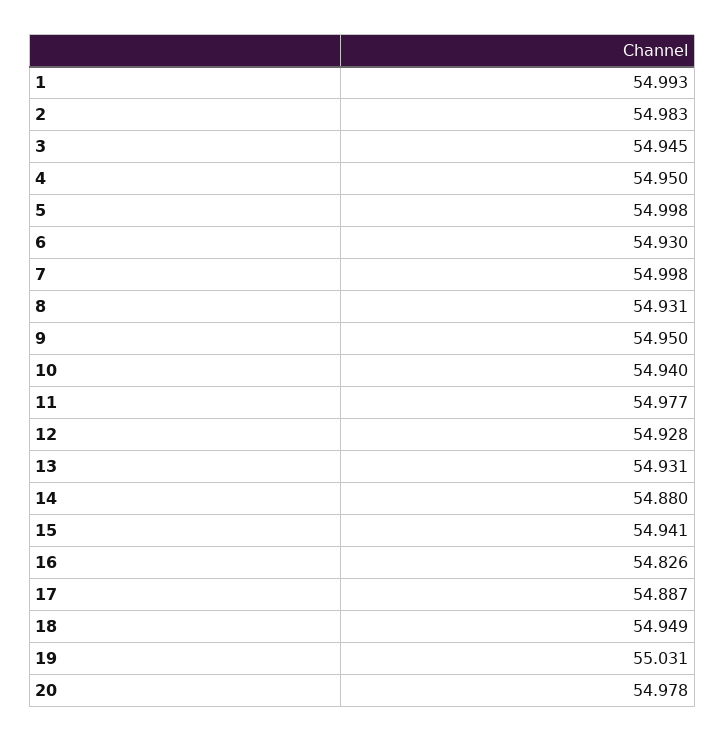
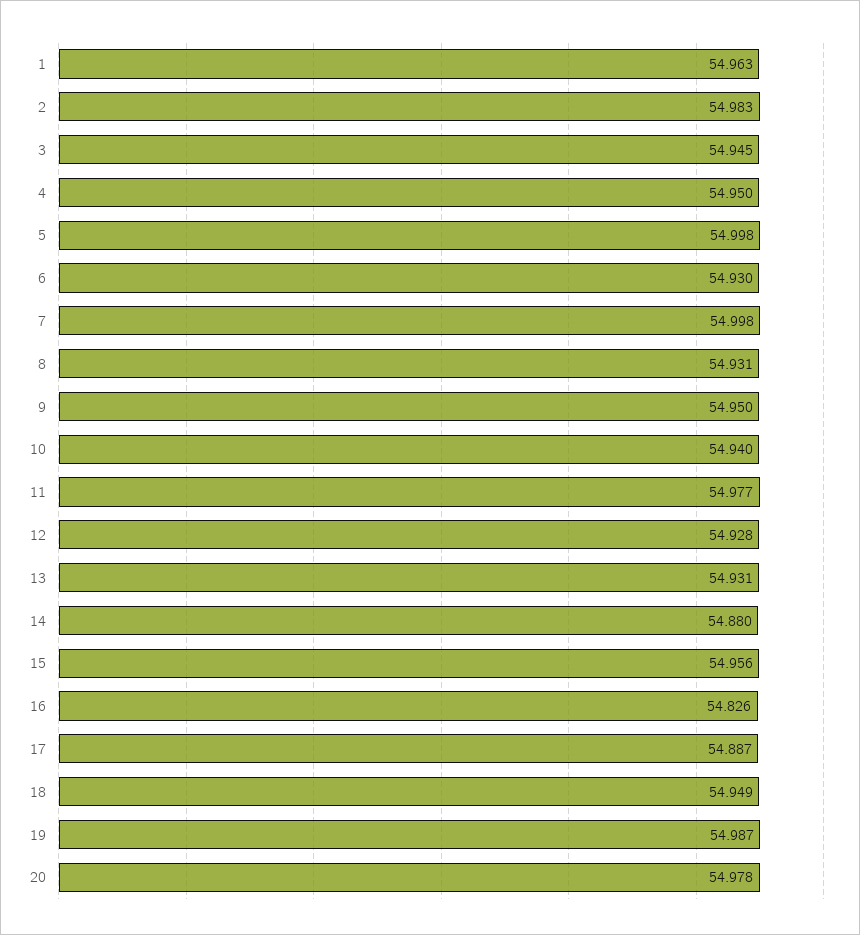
1: 54.993 -> 54.963
15: 54.941 -> 54.956
19: 55.031 -> 54.987

